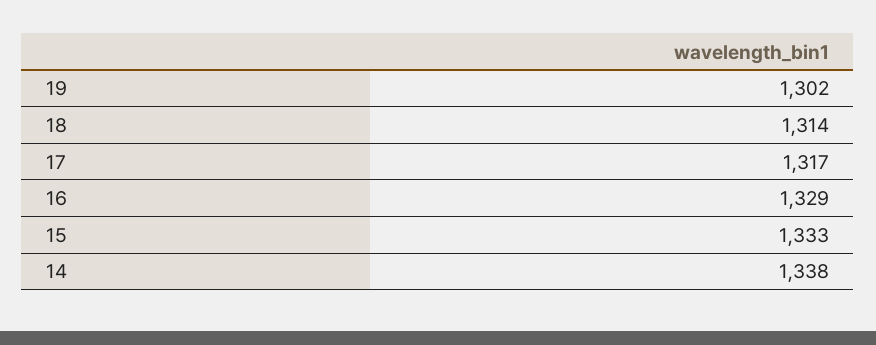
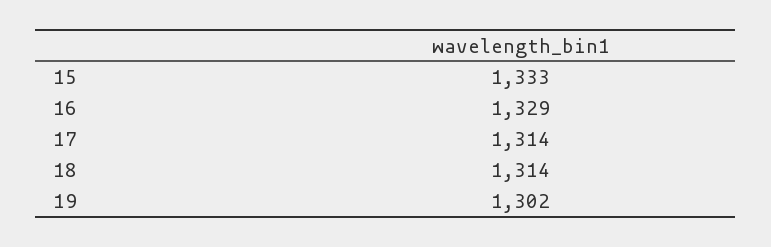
17: 1317 -> 1314
14: 1338 -> none

